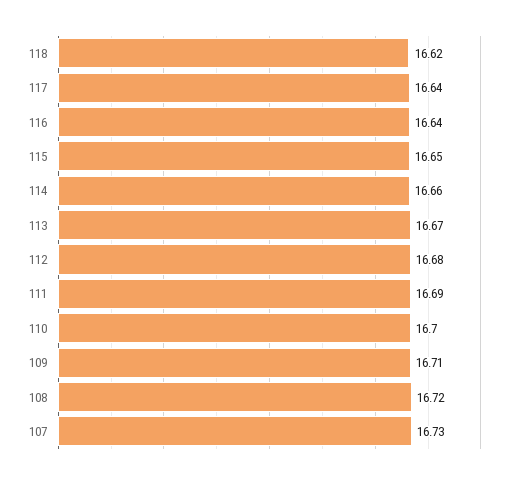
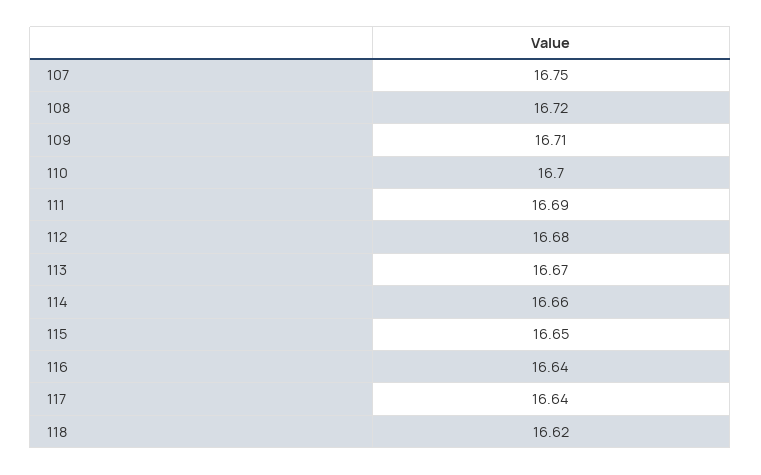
107: 16.73 -> 16.75

